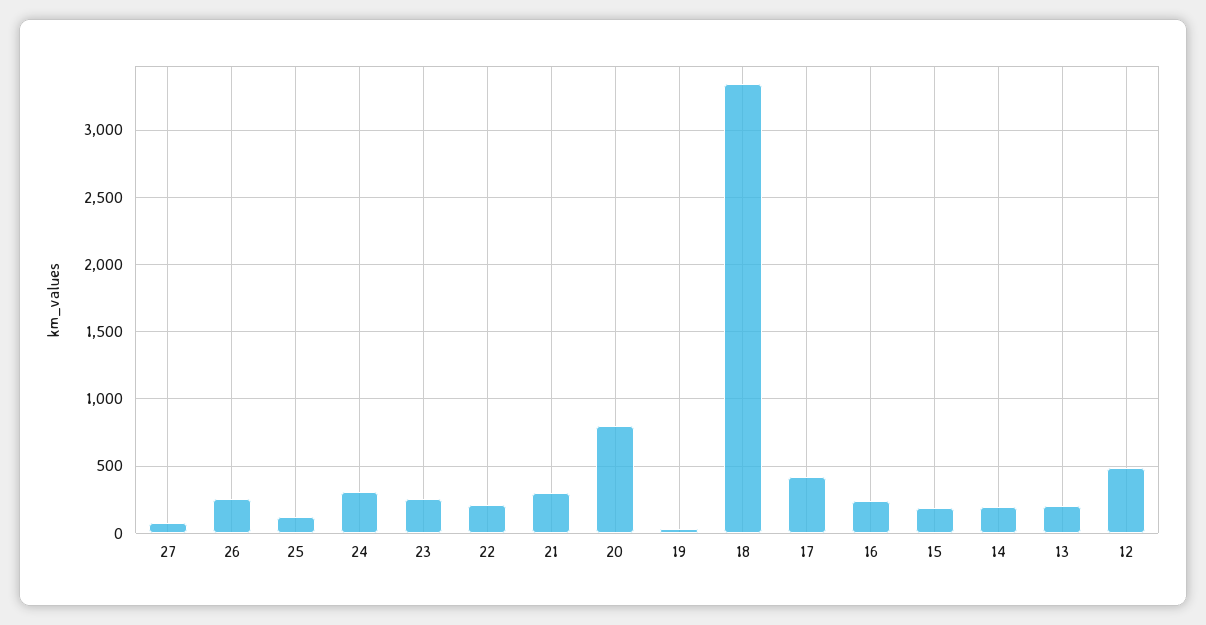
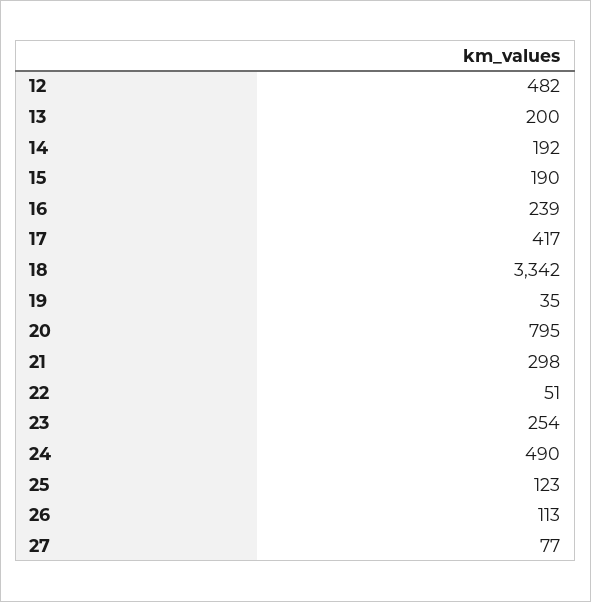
26: 250 -> 113
24: 300 -> 490
22: 200 -> 51

